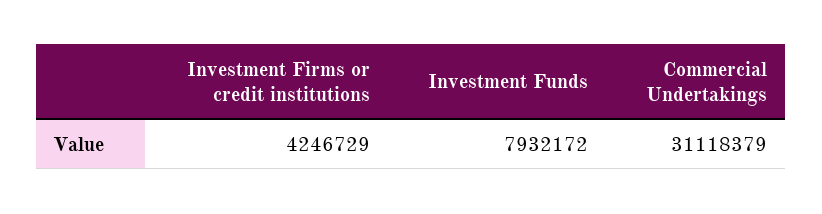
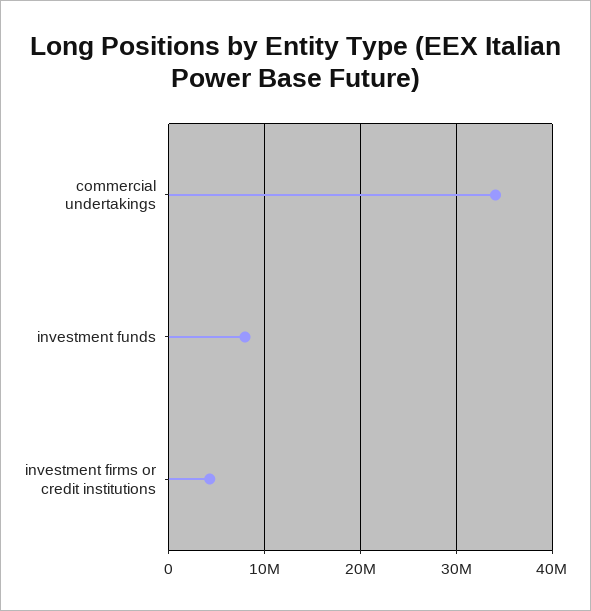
Commercial Undertakings: 31118379 -> 34000000

